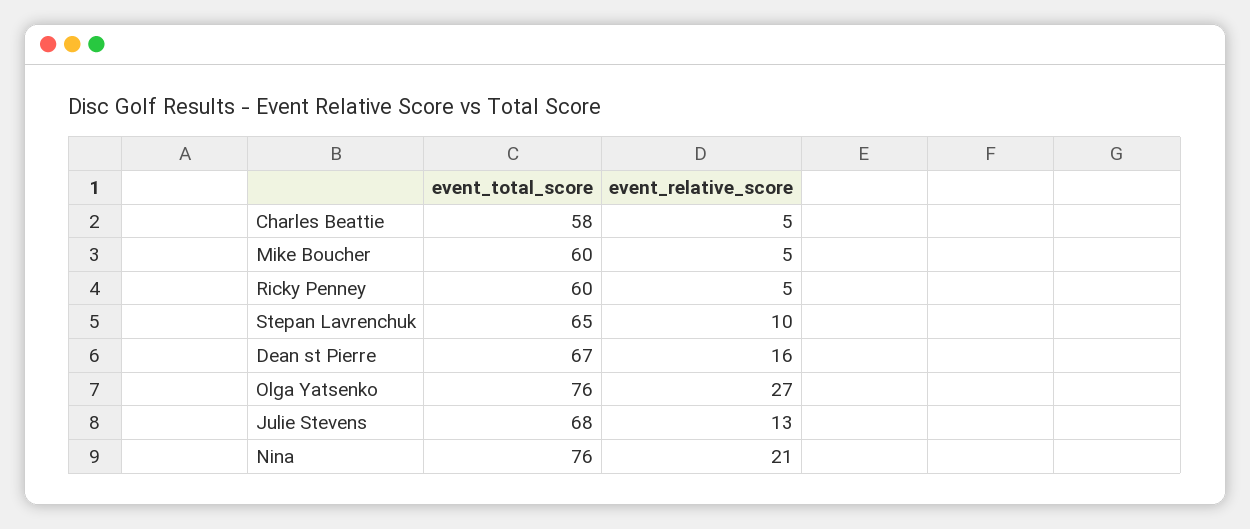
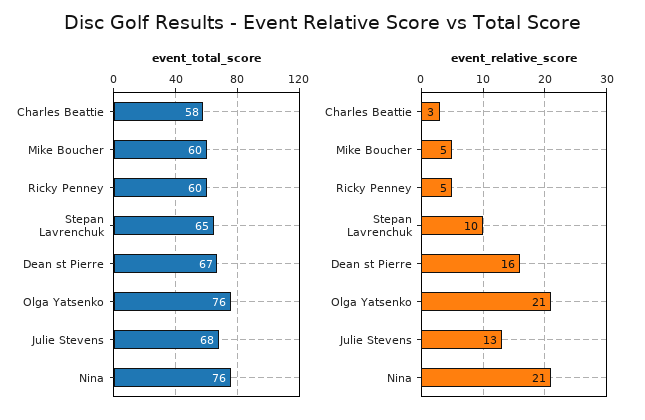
event_relative_score, Charles Beattie: 5 -> 3
event_relative_score, Olga Yatsenko: 27 -> 21

